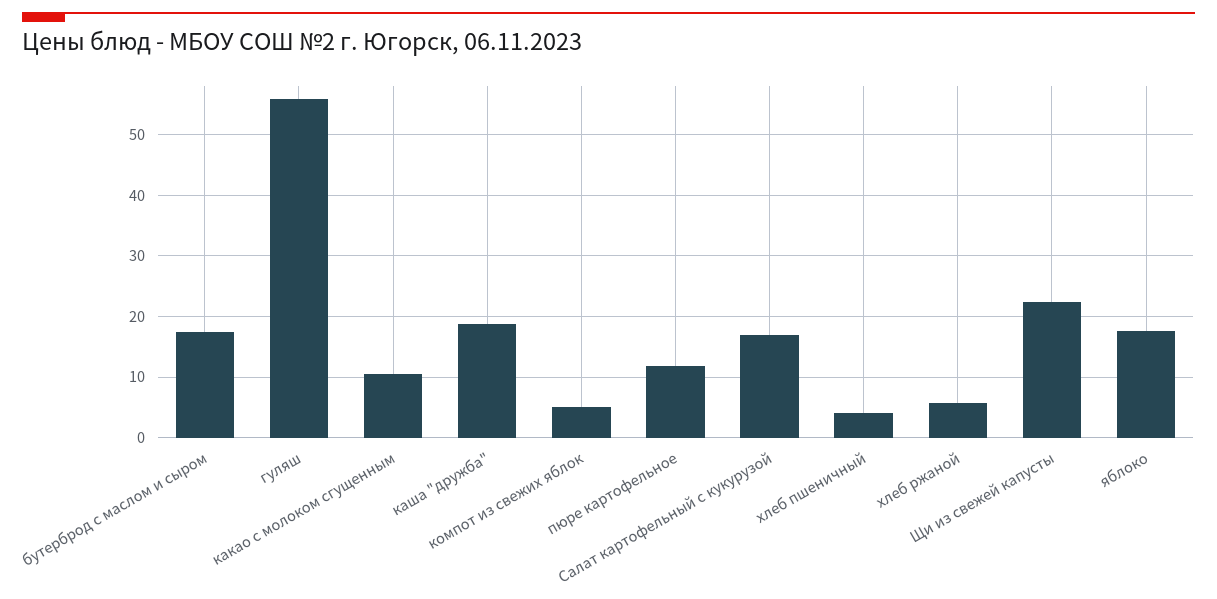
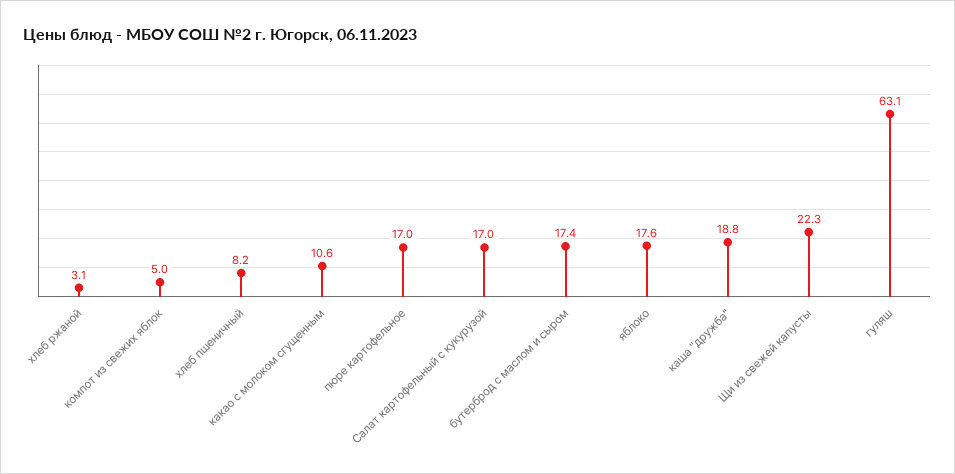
гуляш: 56 -> 63.1
пюре картофельное: 12 -> 17
хлеб пшеничный: 4 -> 8.2
хлеб ржаной: 6 -> 3.1

